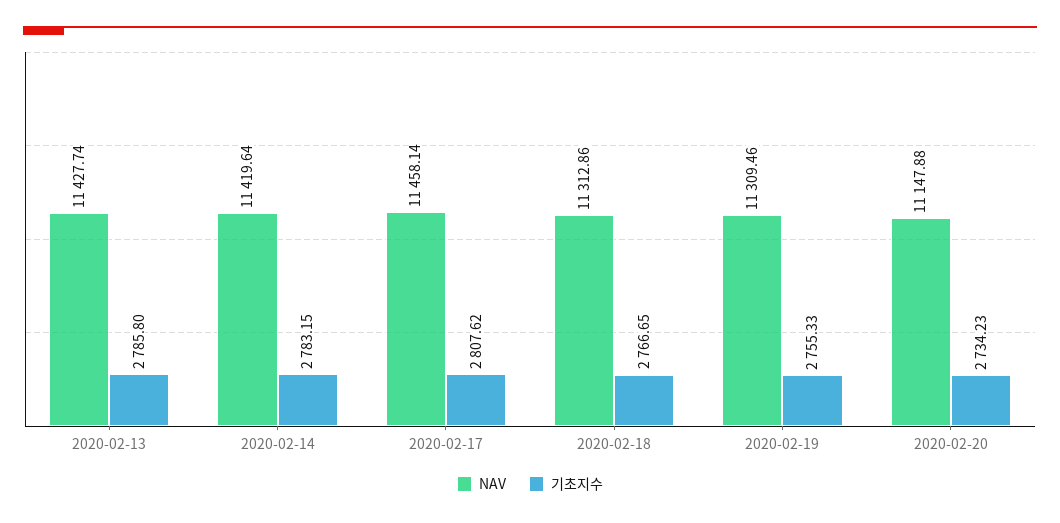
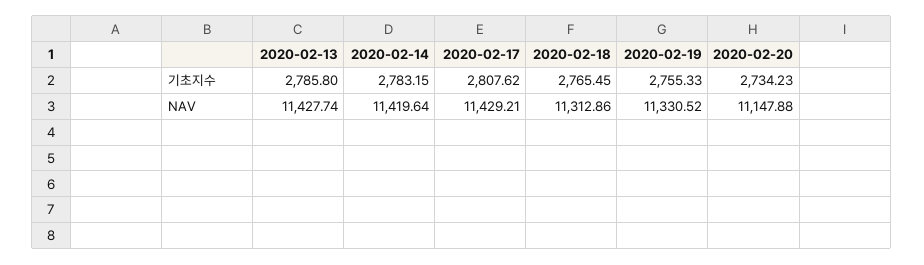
NAV, 2020-02-17: 11458.14 -> 11429.21
기초지수, 2020-02-18: 2766.65 -> 2765.45
NAV, 2020-02-19: 11309.46 -> 11330.52

